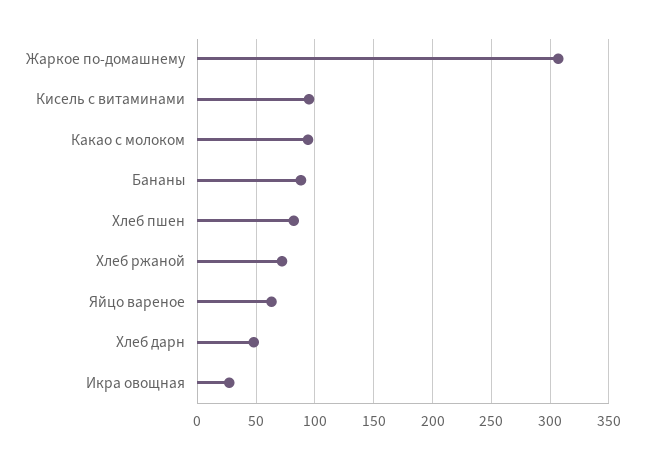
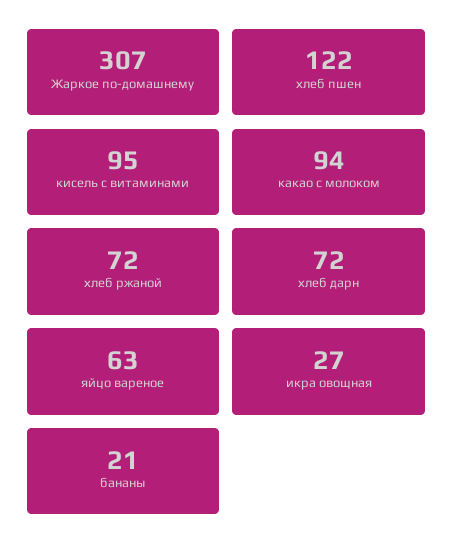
Бананы: 90 -> 21
Хлеб пшен: 80 -> 122
Хлеб дарн: 50 -> 72

